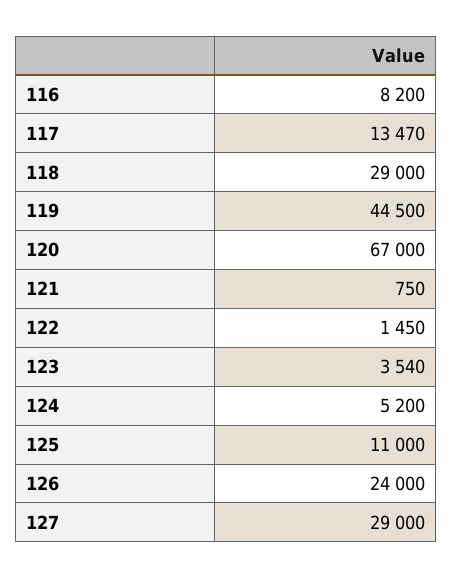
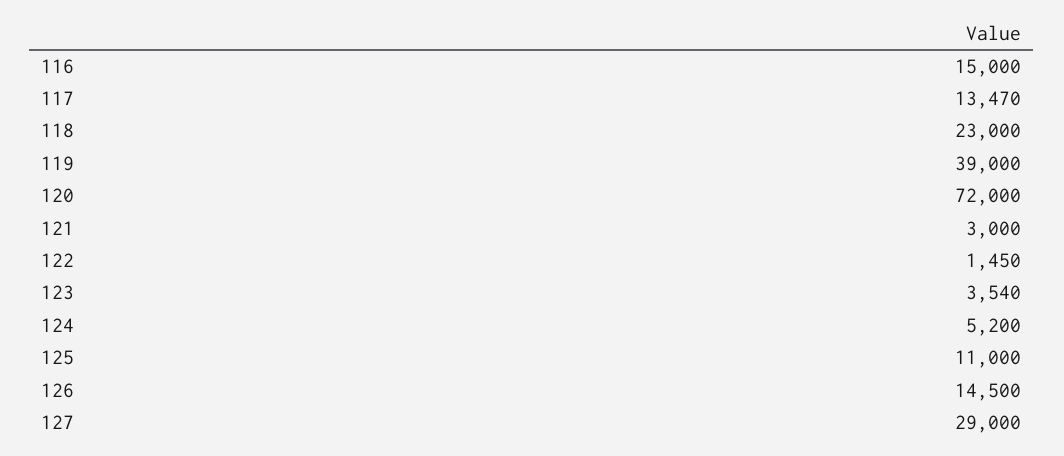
116: 8200 -> 15000
118: 29000 -> 23000
119: 44500 -> 39000
120: 67000 -> 72000
121: 750 -> 3000
126: 24000 -> 14500

